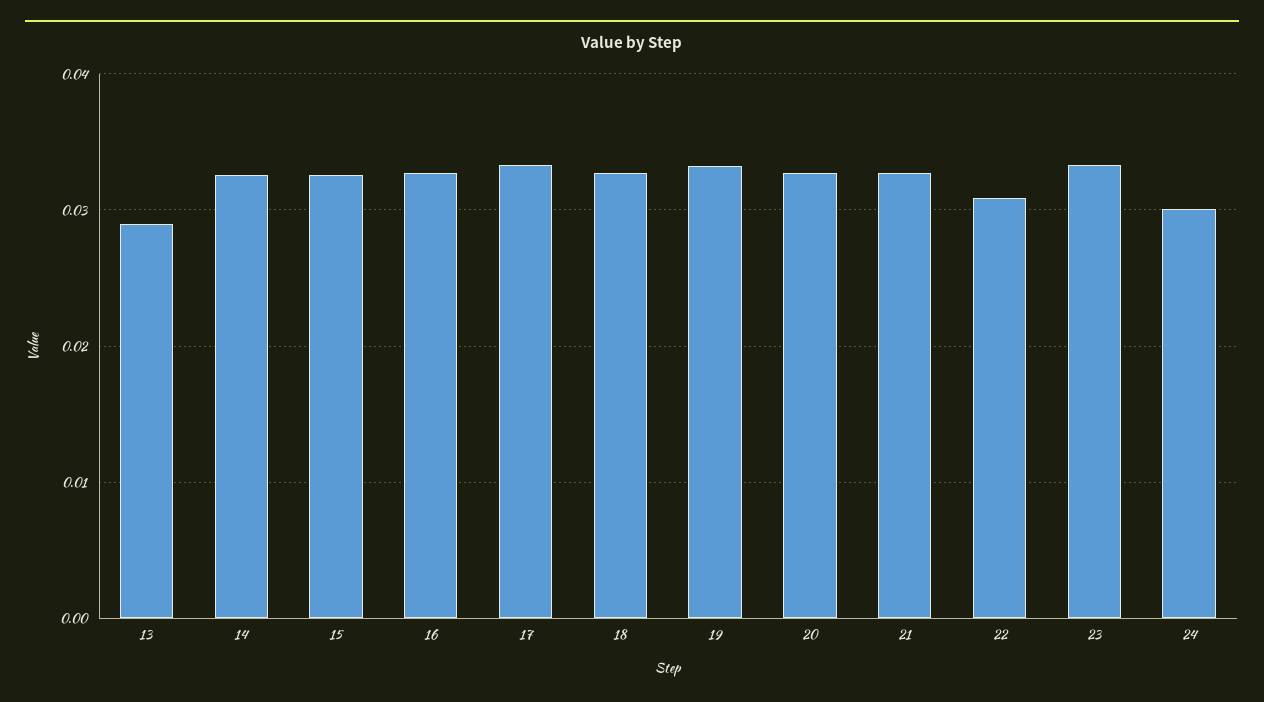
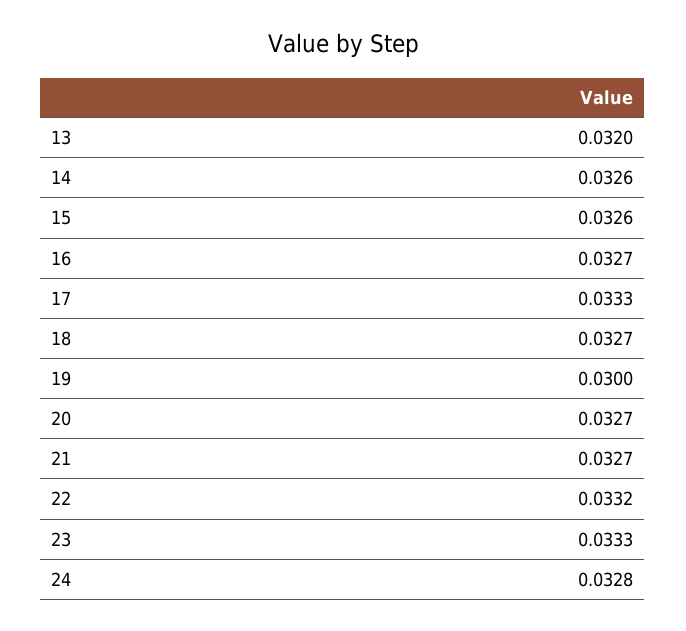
13: 0.029 -> 0.032
19: 0.033 -> 0.03
22: 0.031 -> 0.0332
24: 0.03 -> 0.0328

